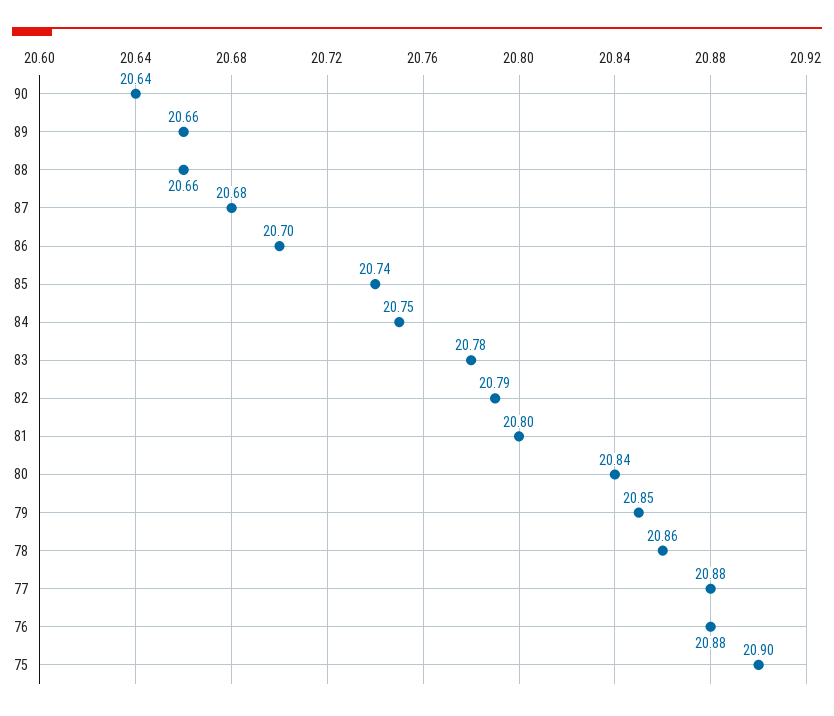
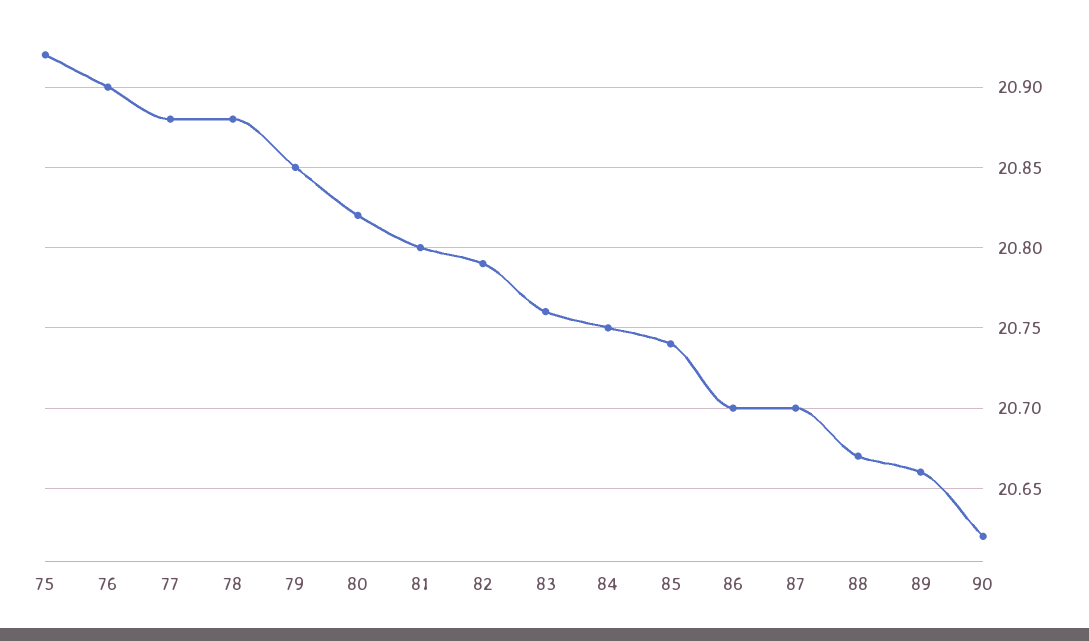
90: 20.64 -> 20.62
88: 20.66 -> 20.67
87: 20.68 -> 20.7
83: 20.78 -> 20.76
80: 20.84 -> 20.82
78: 20.86 -> 20.88
76: 20.88 -> 20.9
75: 20.9 -> 20.92

